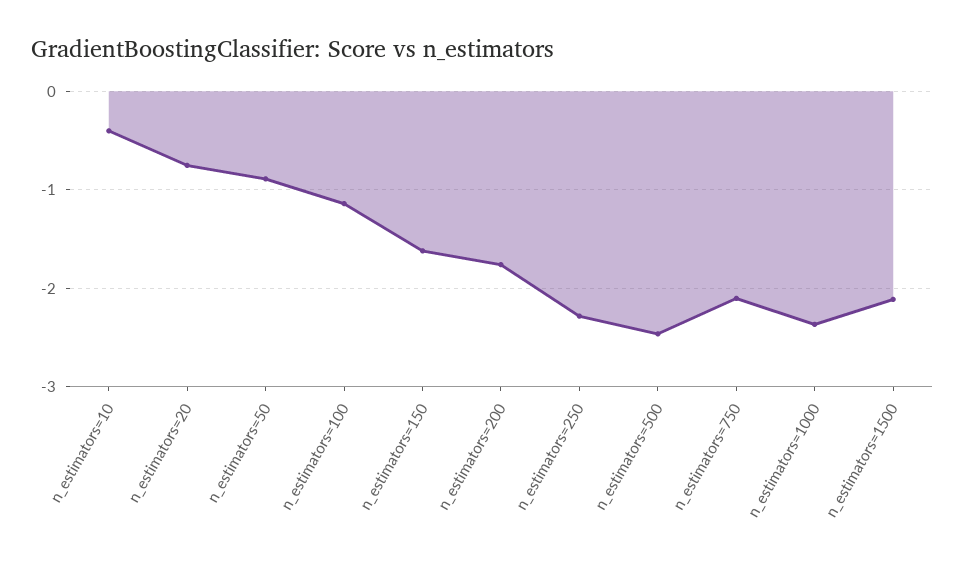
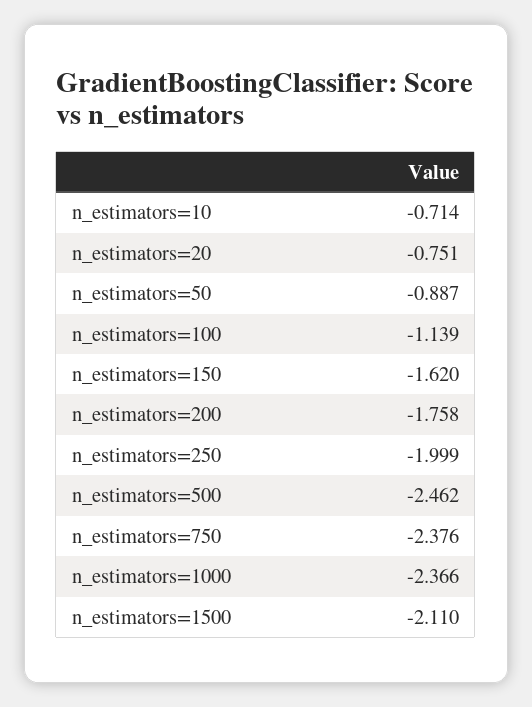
n_estimators=10: -0.4 -> -0.714
n_estimators=250: -2.3 -> -1.999
n_estimators=750: -2.1 -> -2.376

